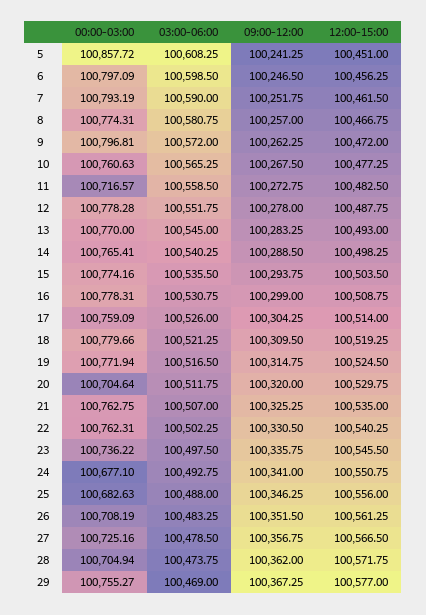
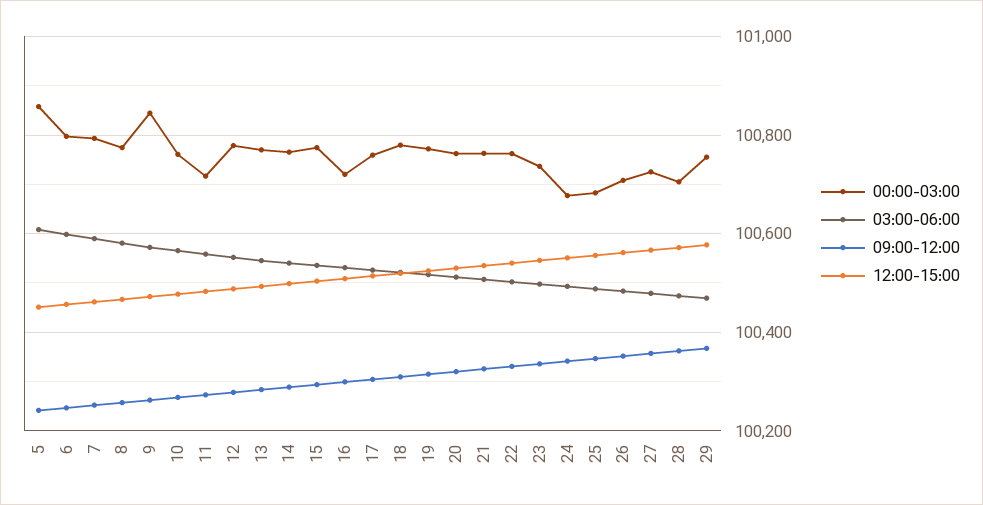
00:00-03:00, 9: 100796.81 -> 100840
00:00-03:00, 16: 100778.31 -> 100720
00:00-03:00, 20: 100704.64 -> 100760

